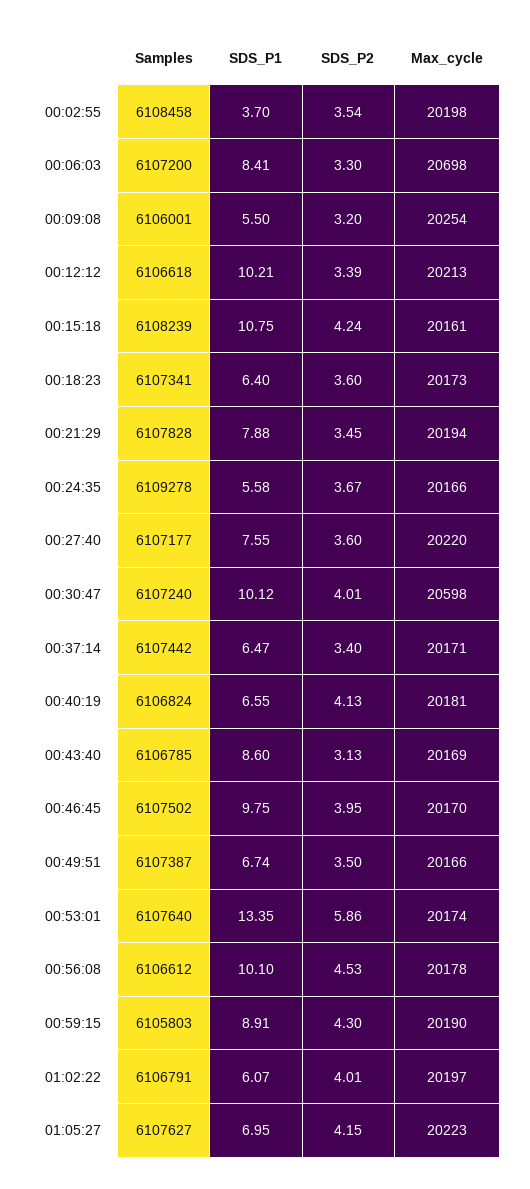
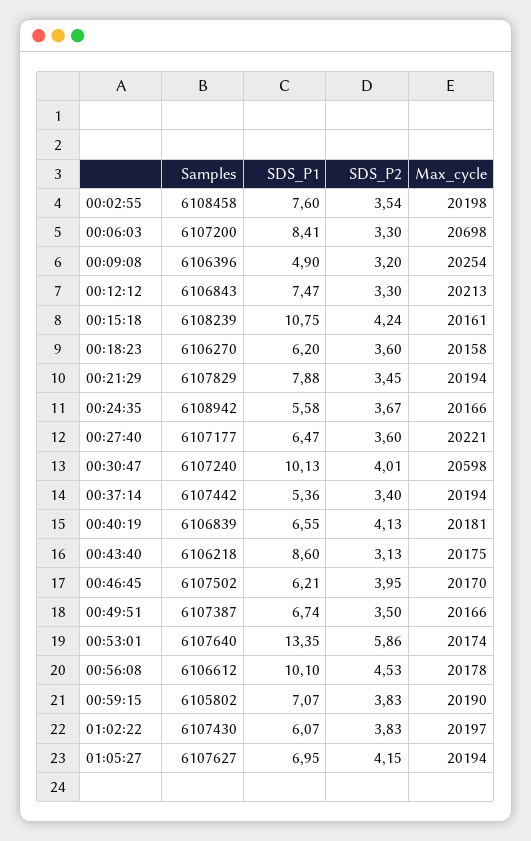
SDS_P1, 00:02:55: 3.7 -> 7.6
Samples, 00:09:08: 6106001 -> 6106396
SDS_P1, 00:09:08: 5.5 -> 4.9
Samples, 00:12:12: 6106618 -> 6106843
SDS_P1, 00:12:12: 10.21 -> 7.47
SDS_P2, 00:12:12: 3.39 -> 3.3
Samples, 00:18:23: 6107341 -> 6106270
SDS_P1, 00:18:23: 6.4 -> 6.2
Max_cycle, 00:18:23: 20173 -> 20158
Samples, 00:21:29: 6107828 -> 6107829
Samples, 00:24:35: 6109278 -> 6108942
SDS_P1, 00:27:40: 7.55 -> 6.47
Max_cycle, 00:27:40: 20220 -> 20221
SDS_P1, 00:30:47: 10.12 -> 10.13
SDS_P1, 00:37:14: 6.47 -> 5.36
Max_cycle, 00:37:14: 20171 -> 20194
Samples, 00:40:19: 6106824 -> 6106839
Samples, 00:43:40: 6106785 -> 6106218
Max_cycle, 00:43:40: 20169 -> 20175
SDS_P1, 00:46:45: 9.75 -> 6.21
Samples, 00:59:15: 6105803 -> 6105802
SDS_P1, 00:59:15: 8.91 -> 7.07
SDS_P2, 00:59:15: 4.3 -> 3.83
Samples, 01:02:22: 6106791 -> 6107430
SDS_P2, 01:02:22: 4.01 -> 3.83
Max_cycle, 01:05:27: 20223 -> 20194

